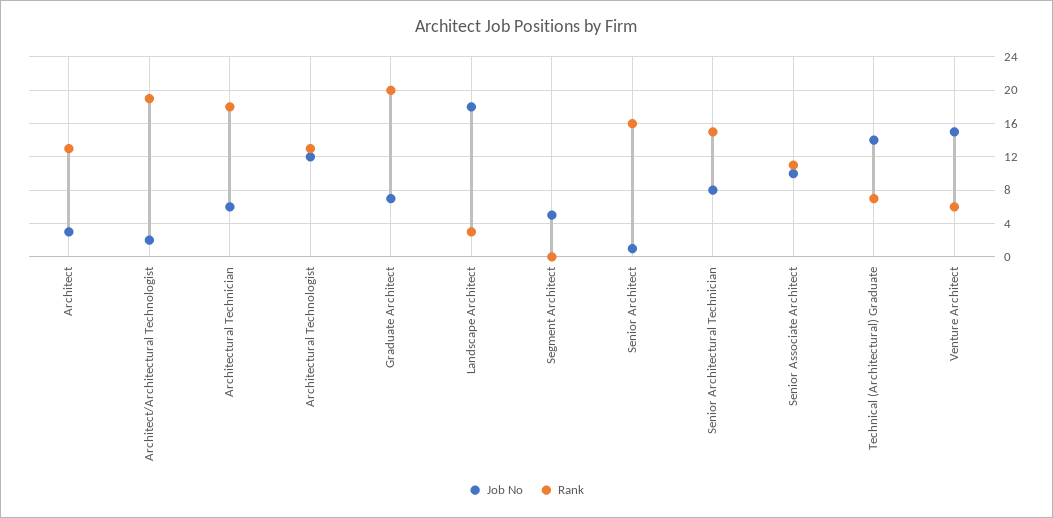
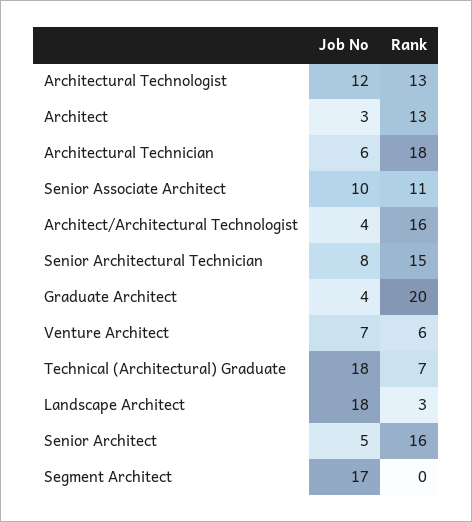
Job No, Architect/Architectural Technologist: 2 -> 4
Rank, Architect/Architectural Technologist: 19 -> 16
Job No, Graduate Architect: 7 -> 4
Job No, Segment Architect: 5 -> 17
Job No, Senior Architect: 1 -> 5
Job No, Technical (Architectural) Graduate: 14 -> 18
Job No, Venture Architect: 15 -> 7

